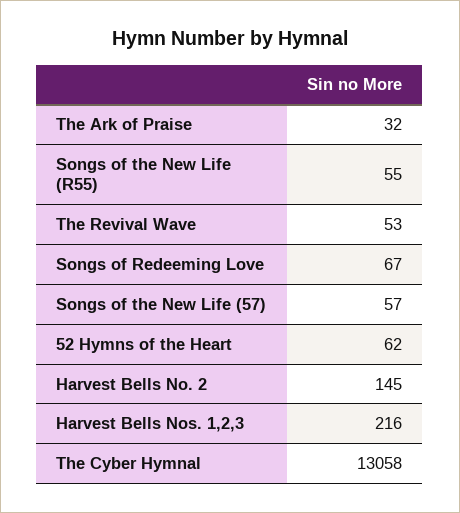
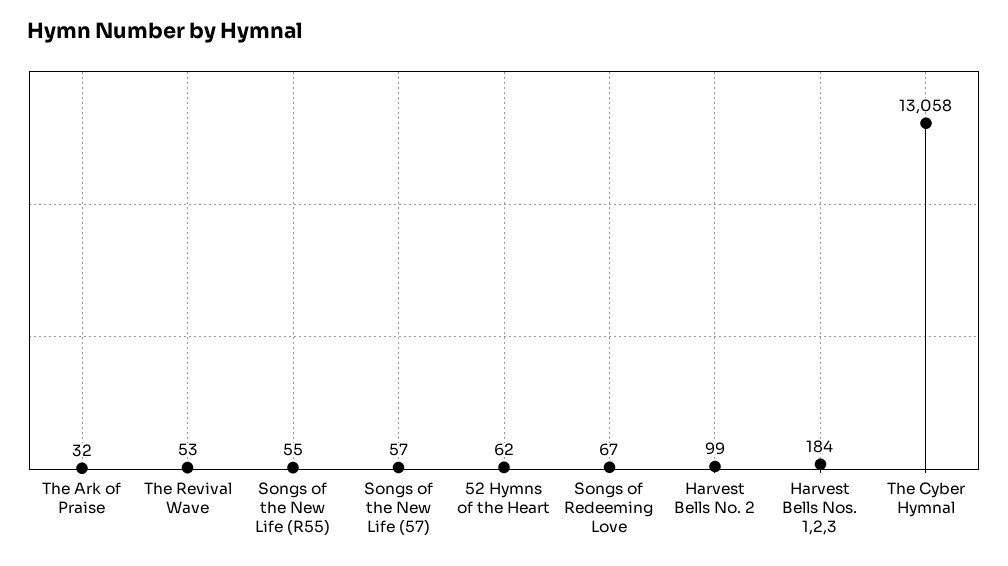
Harvest Bells No. 2: 145 -> 99
Harvest Bells Nos. 1,2,3: 216 -> 184

